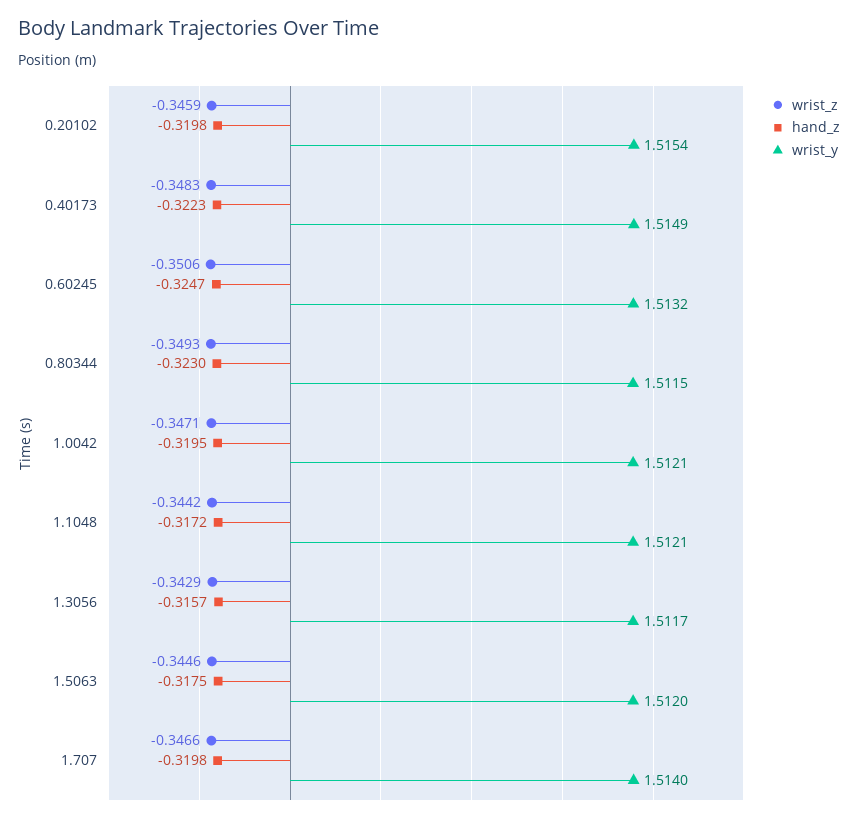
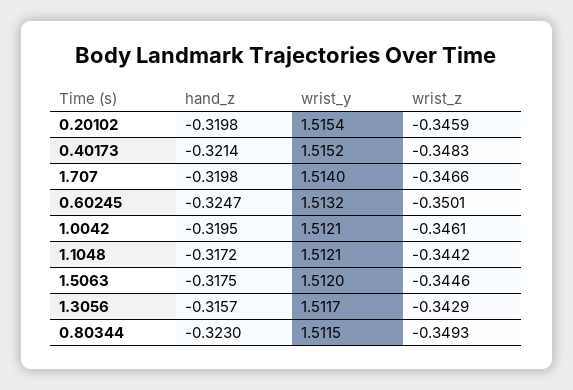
hand_z, 0.40173: -0.3223 -> -0.3214
wrist_y, 0.40173: 1.5149 -> 1.5152
wrist_z, 0.60245: -0.3506 -> -0.3501
wrist_z, 1.0042: -0.3471 -> -0.3461

